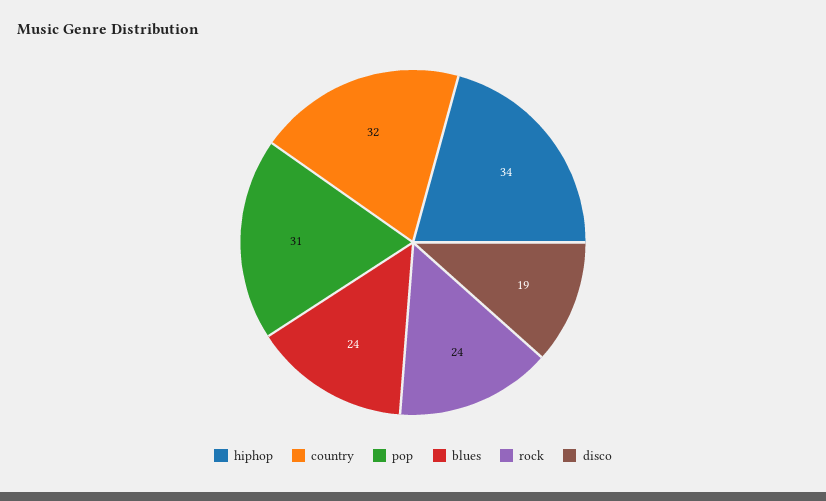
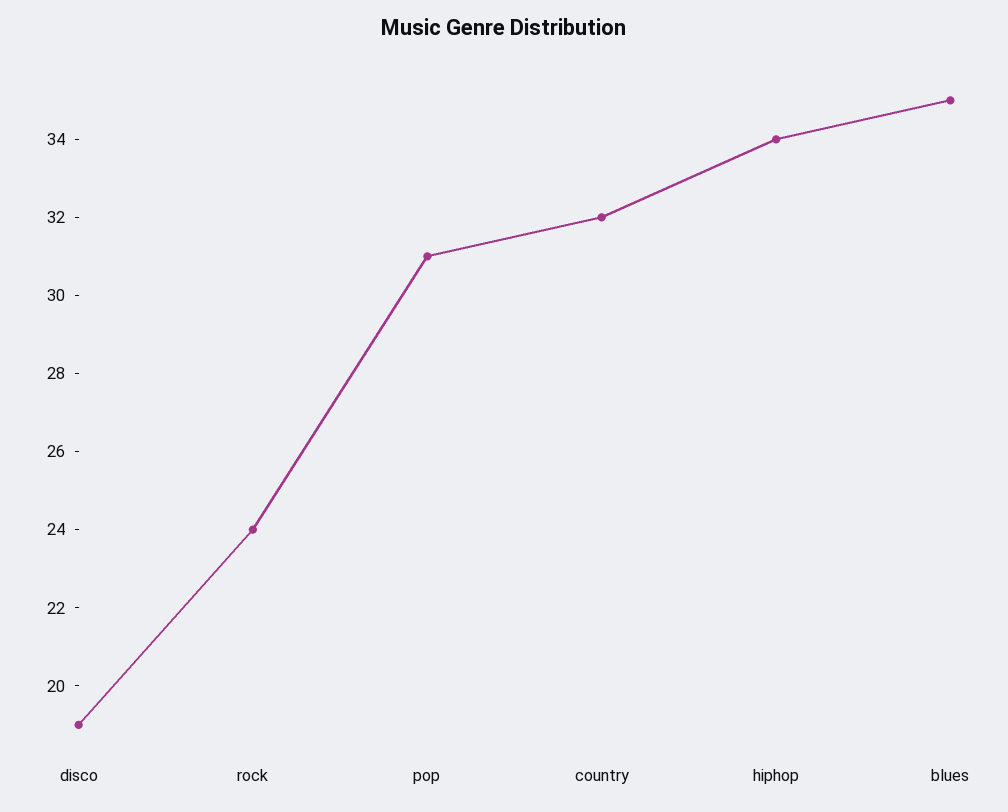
blues: 24 -> 35

